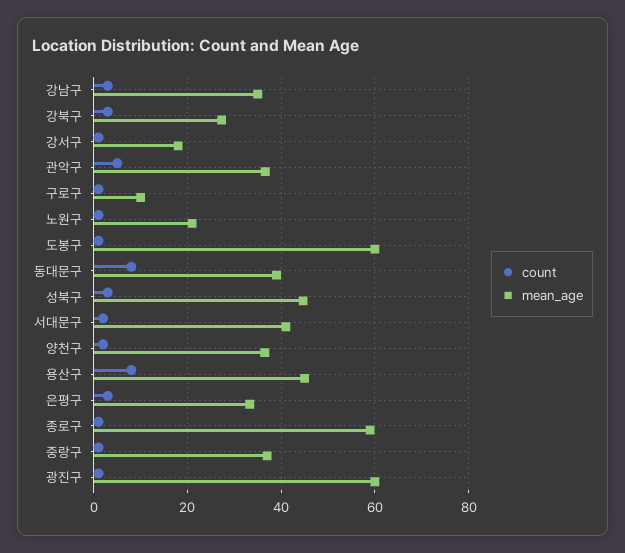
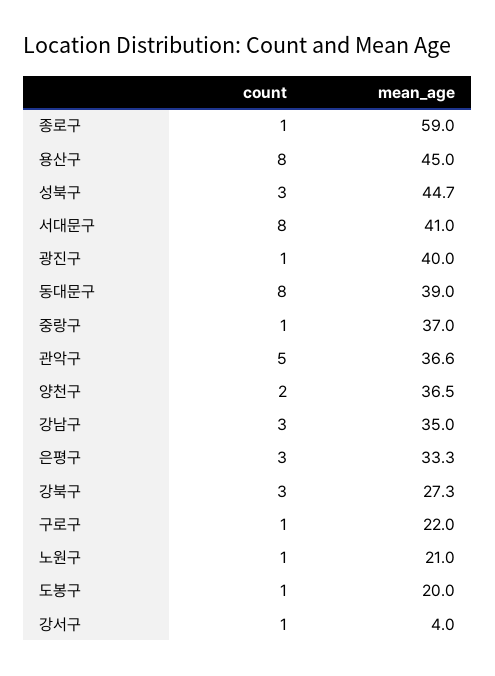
mean_age, 강서구: 18 -> 4
mean_age, 구로구: 10 -> 22
mean_age, 도봉구: 60 -> 20
count, 서대문구: 2 -> 8
mean_age, 광진구: 60 -> 40

